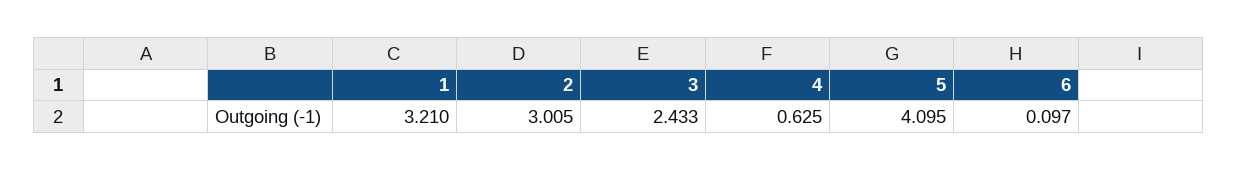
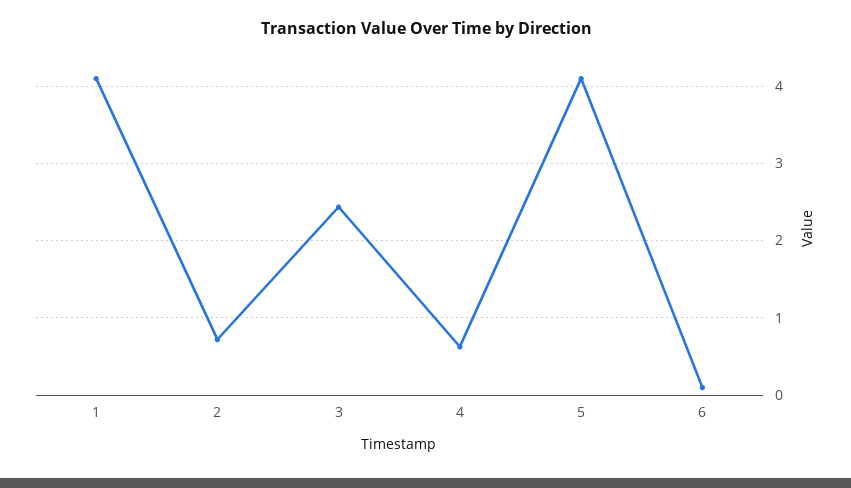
1: 3.21 -> 4.1
2: 3.005 -> 0.7

